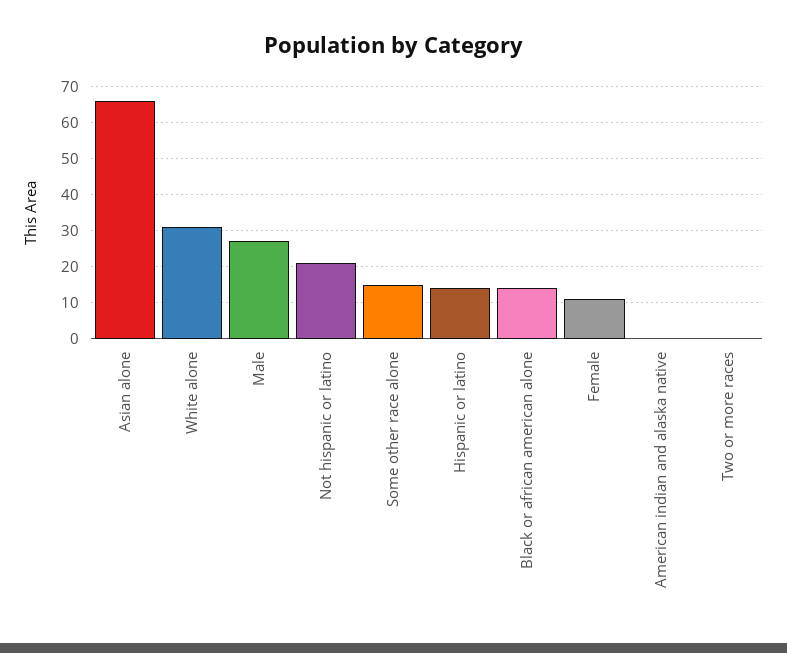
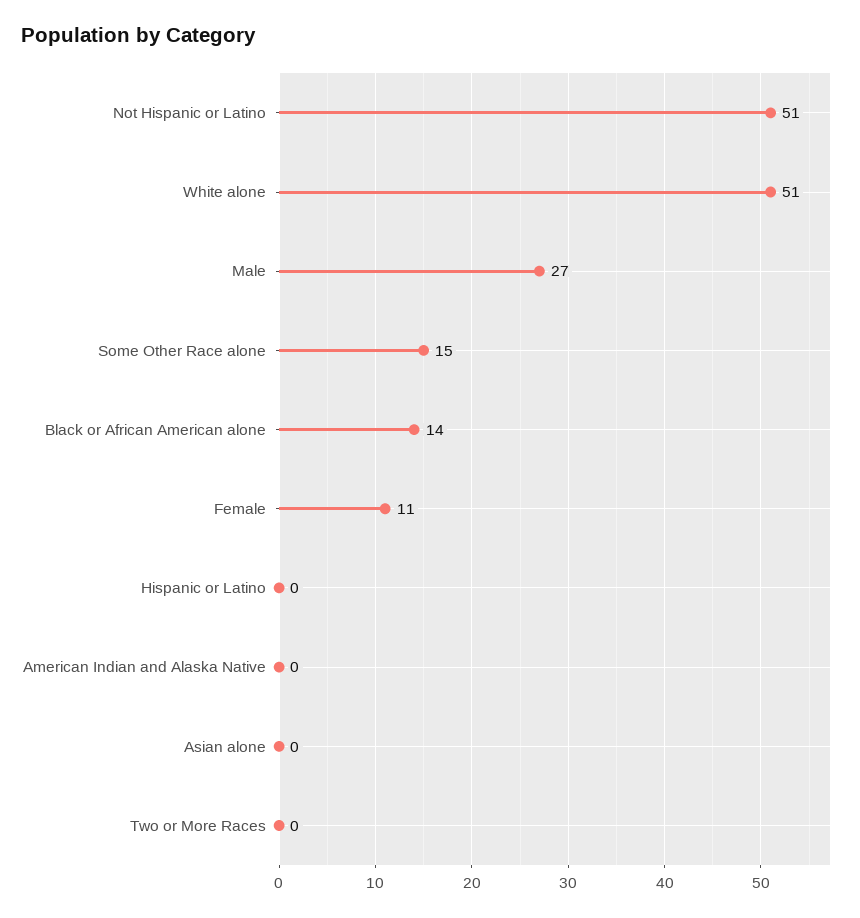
Asian alone: 65 -> 0
White alone: 30 -> 51
Not hispanic or latino: 20 -> 51
Hispanic or latino: 15 -> 0

